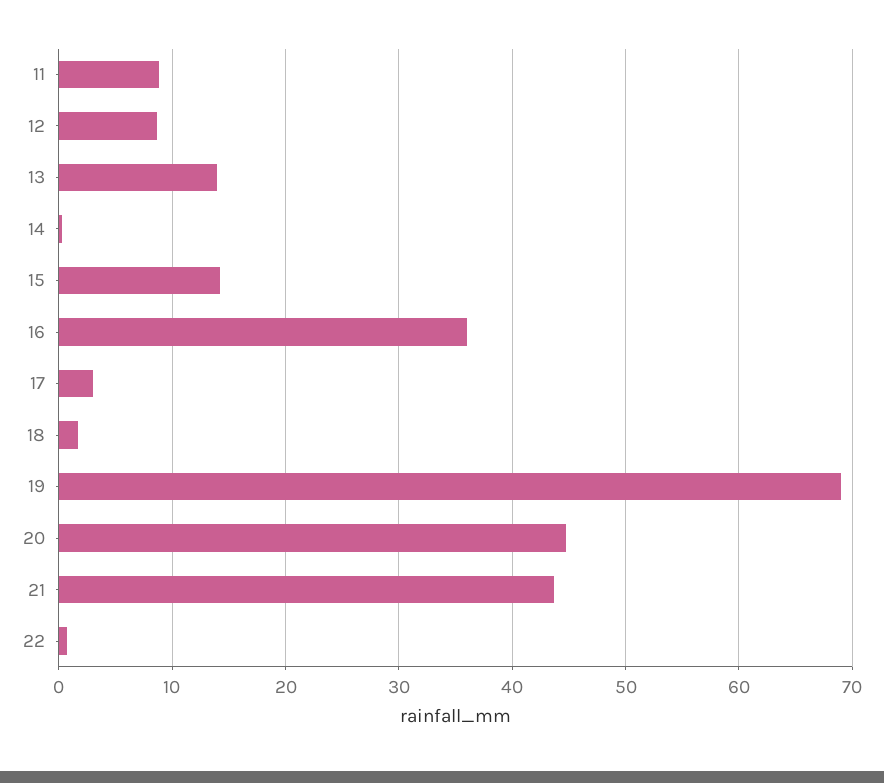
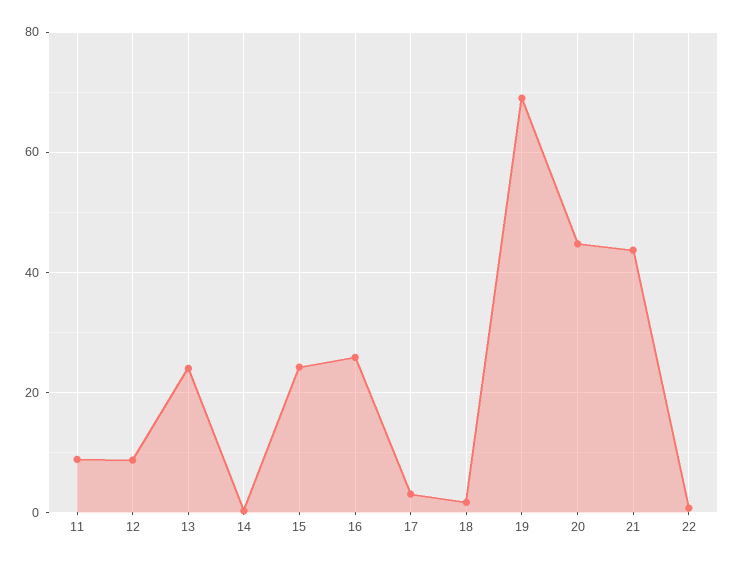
13: 14 -> 24
15: 14 -> 24
16: 36 -> 26

